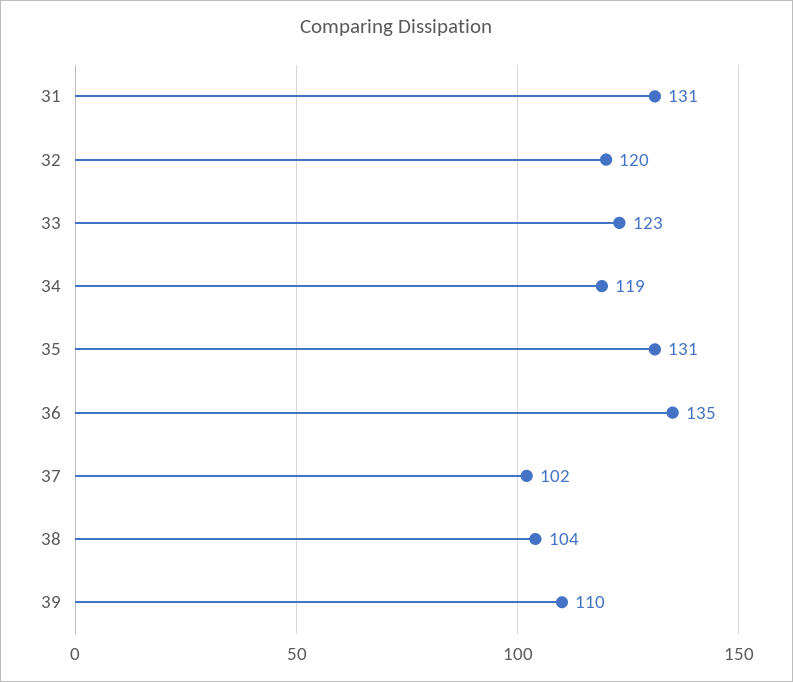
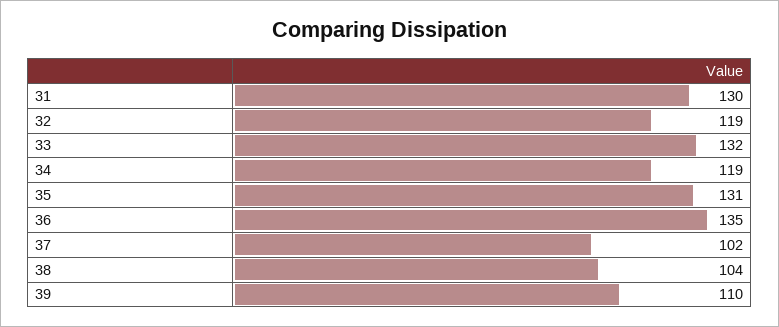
31: 131 -> 130
32: 120 -> 119
33: 123 -> 132

